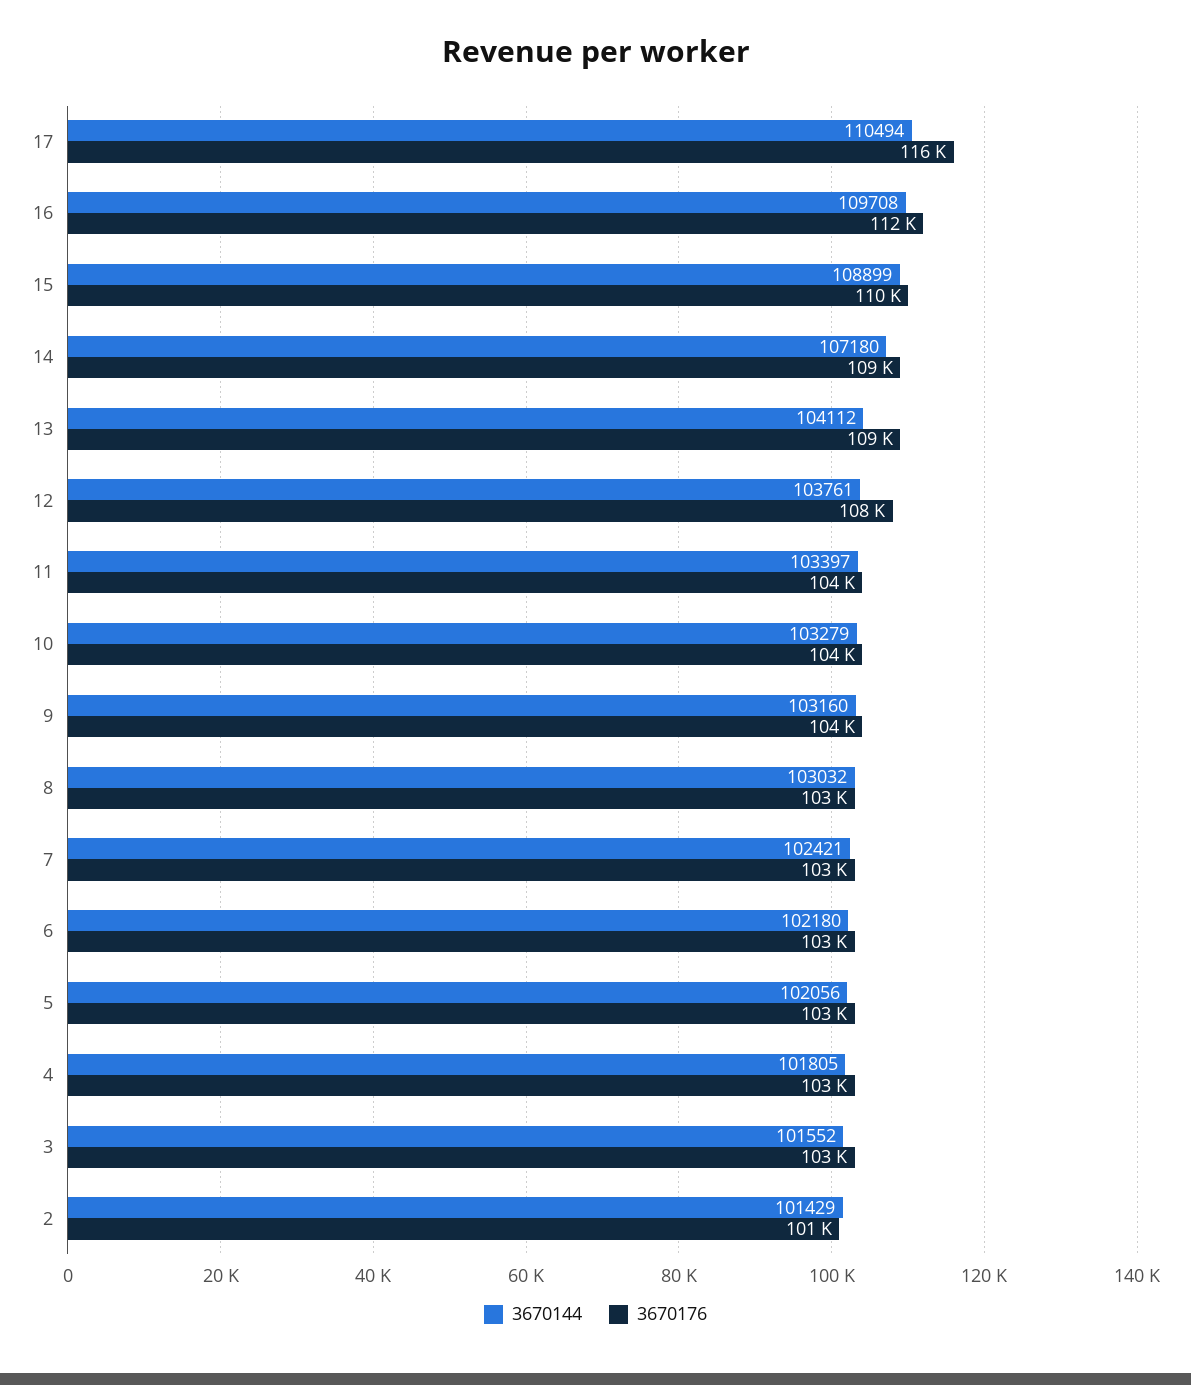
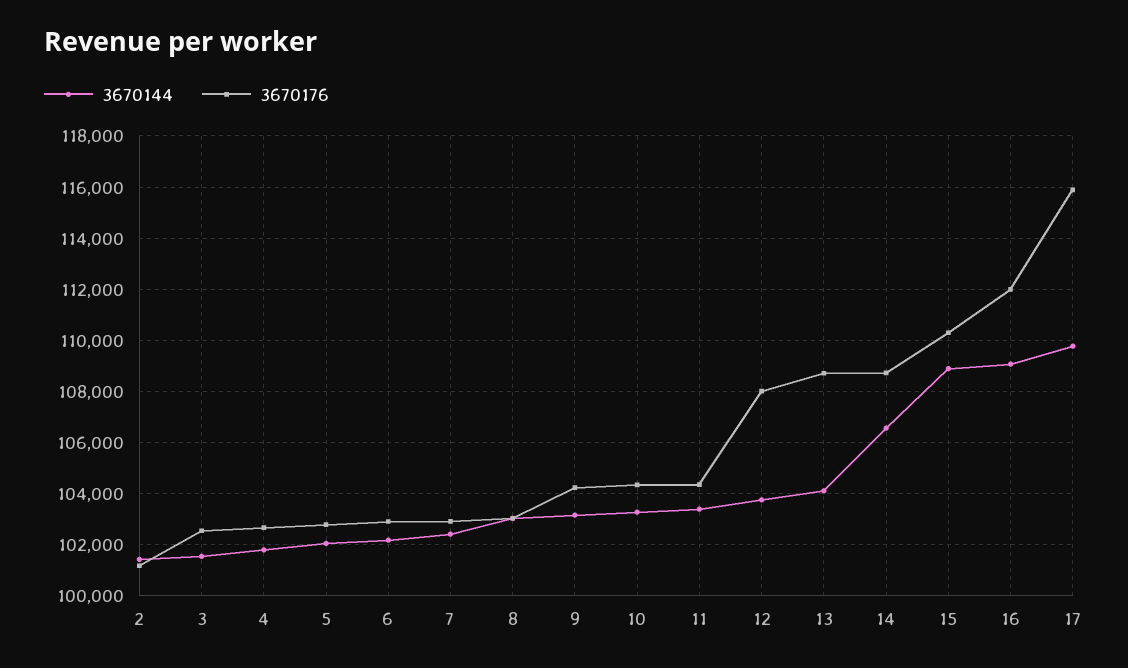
3670144, 17: 110494 -> 109750
3670144, 16: 109708 -> 109000
3670144, 14: 107180 -> 106500

